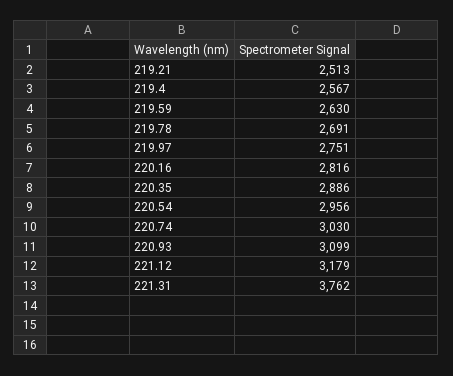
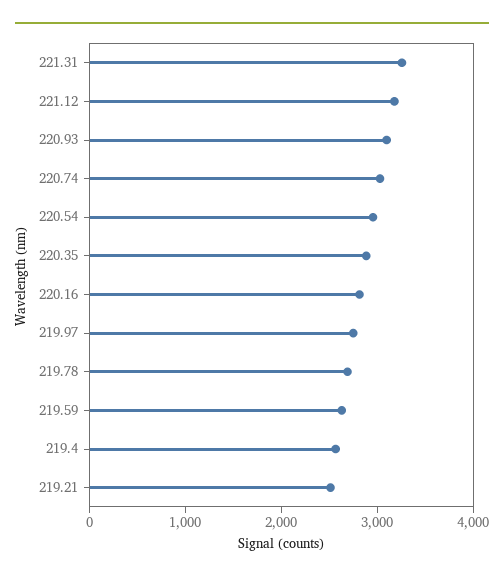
221.31: 3762 -> 3200

